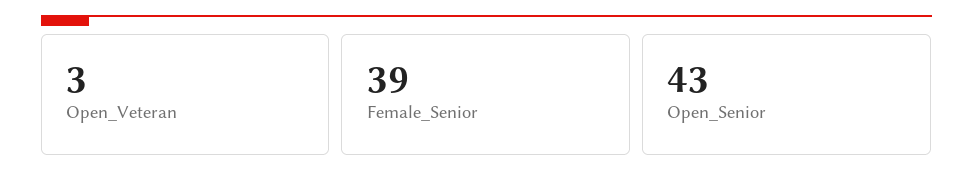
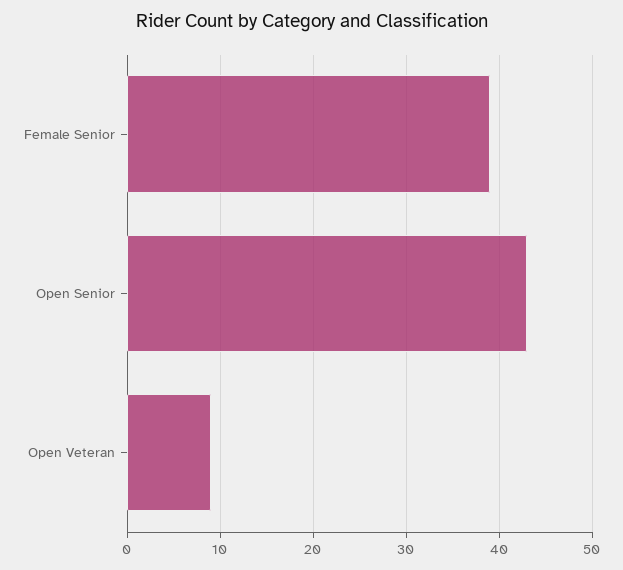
Open_Veteran: 3 -> 9

